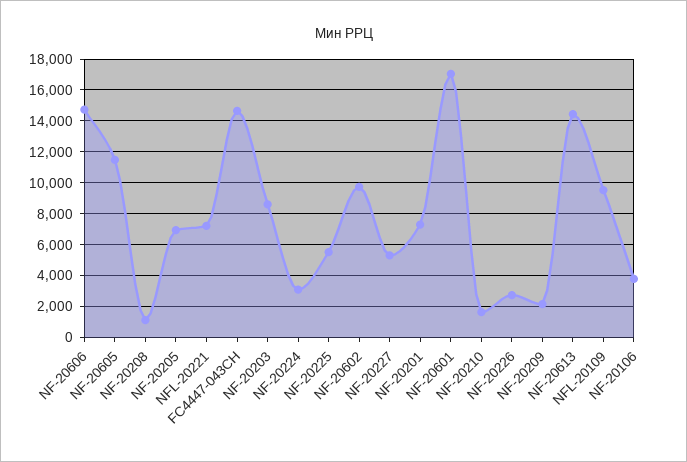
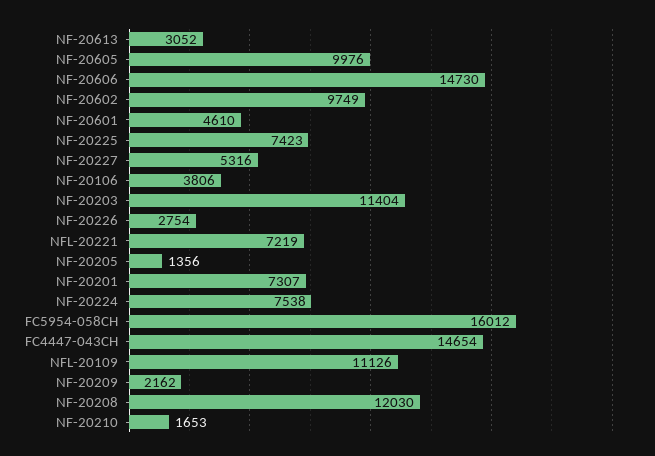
NF-20605: 11500 -> 9976
NF-20208: 1000 -> 12030
NF-20205: 7000 -> 1356
NF-20203: 8500 -> 11404
NF-20224: 3000 -> 7538
NF-20225: 5500 -> 7423
NF-20601: 17000 -> 4610
NF-20613: 14500 -> 3052
NFL-20109: 9500 -> 11126
FC5954-058CH: none -> 16012

